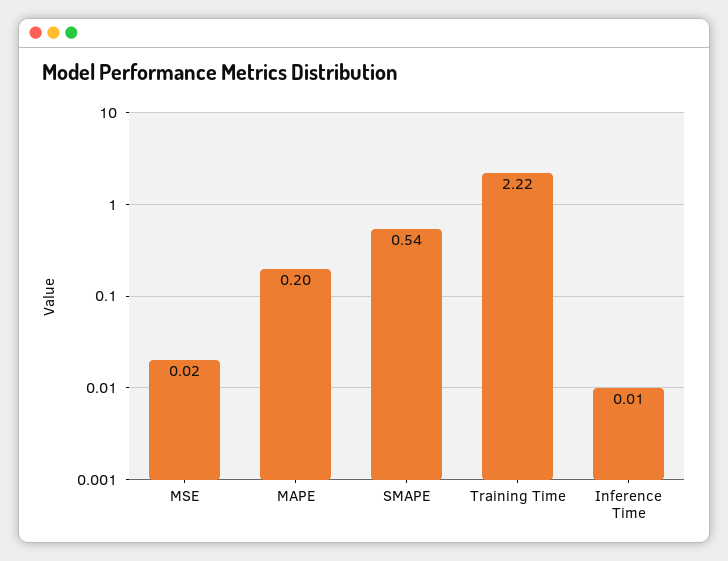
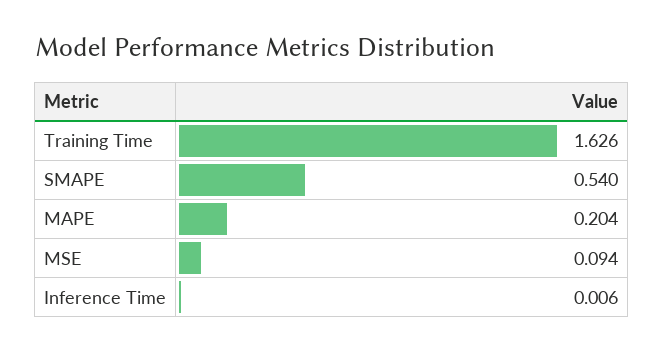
MSE: 0.02 -> 0.094
Training Time: 2.22 -> 1.626

